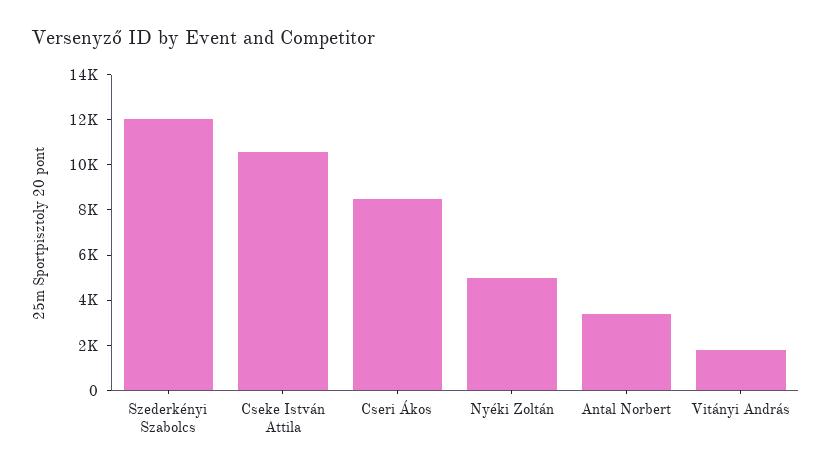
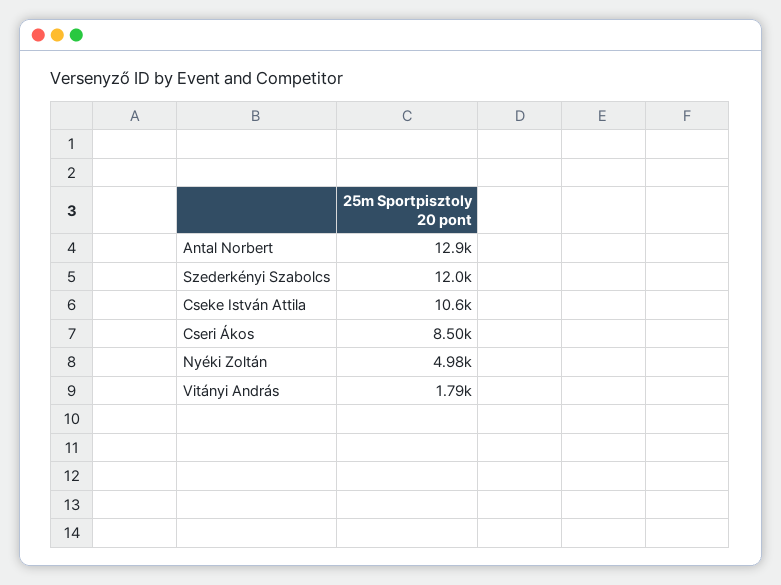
Antal Norbert: 3500 -> 12900

